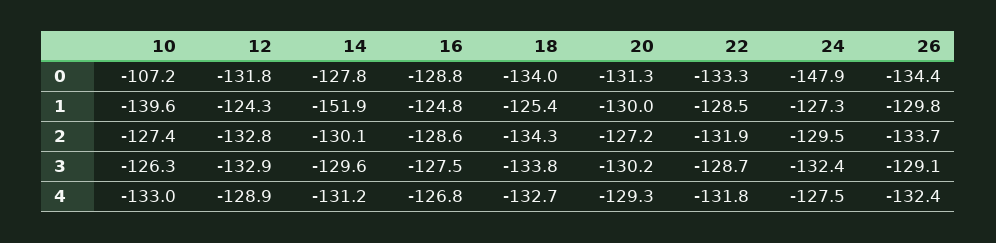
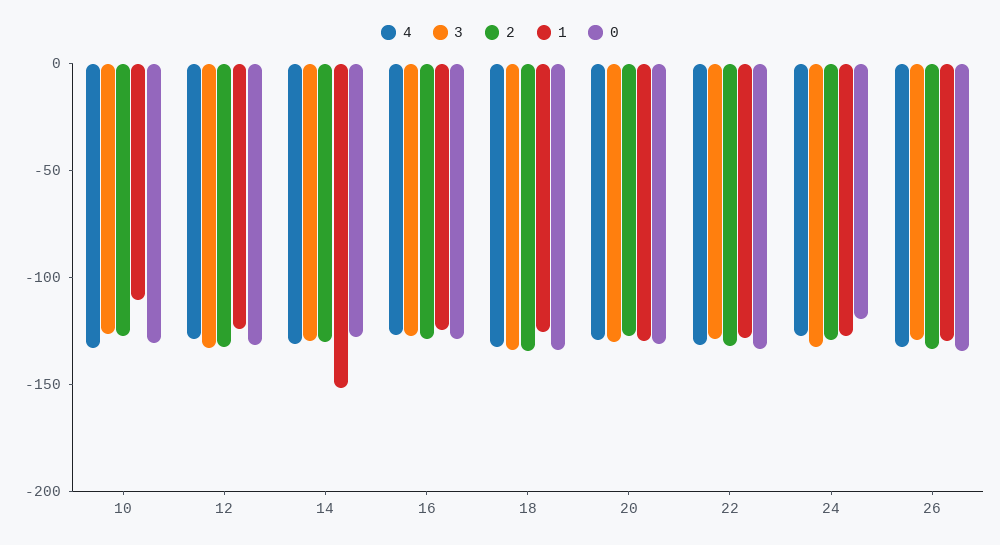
0, 10: -107.2 -> -130
0, 24: -147.9 -> -120
1, 10: -139.6 -> -110

